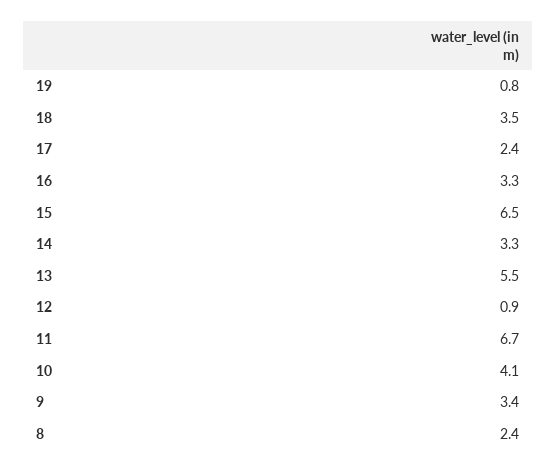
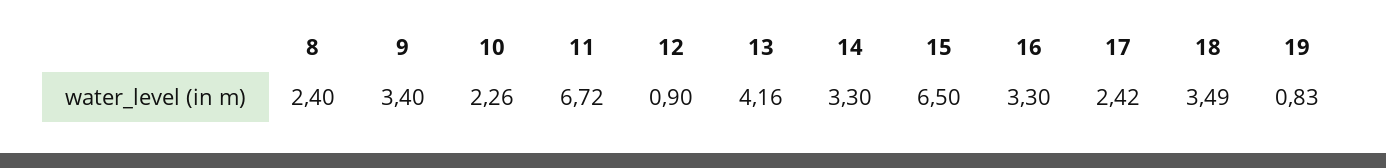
13: 5.5 -> 4.16
10: 4.1 -> 2.26

